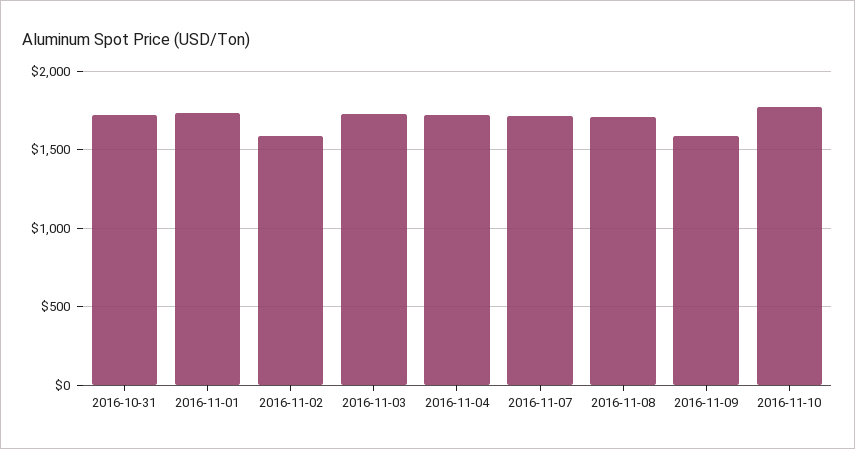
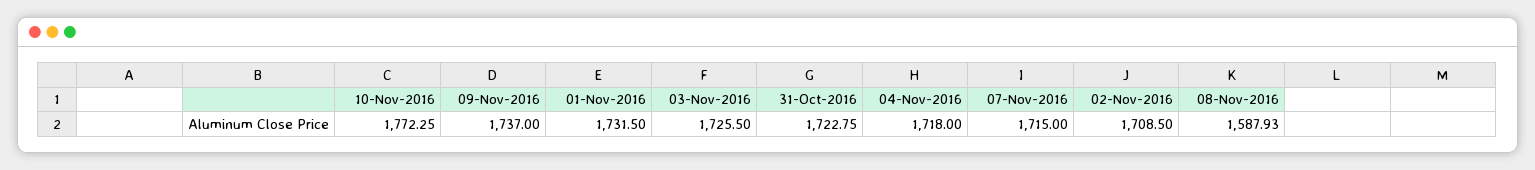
2016-11-02: 1600 -> 1708.5
2016-11-08: 1700 -> 1587.93
2016-11-09: 1600 -> 1737

